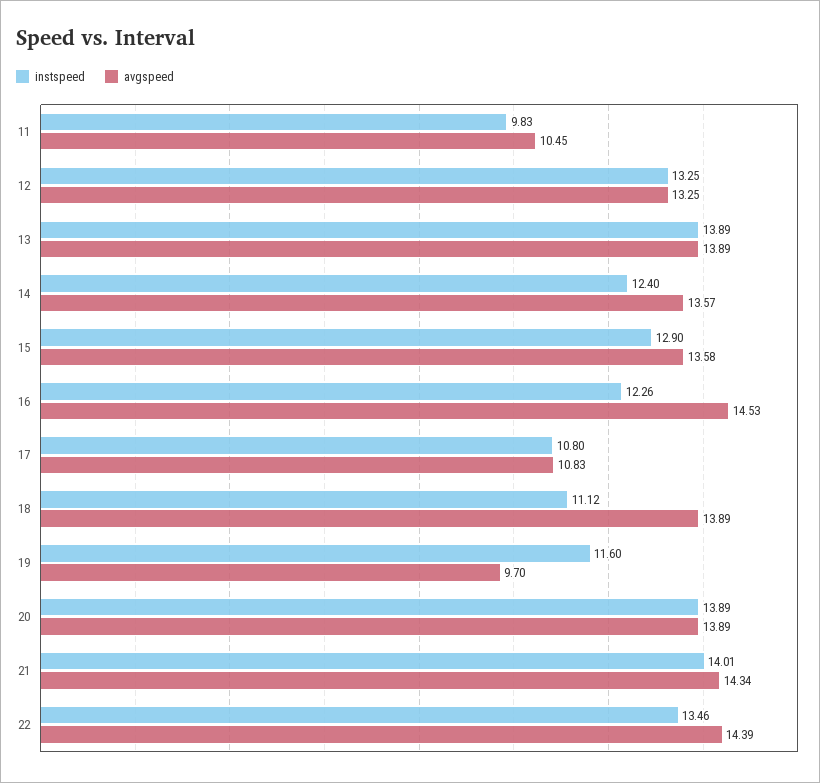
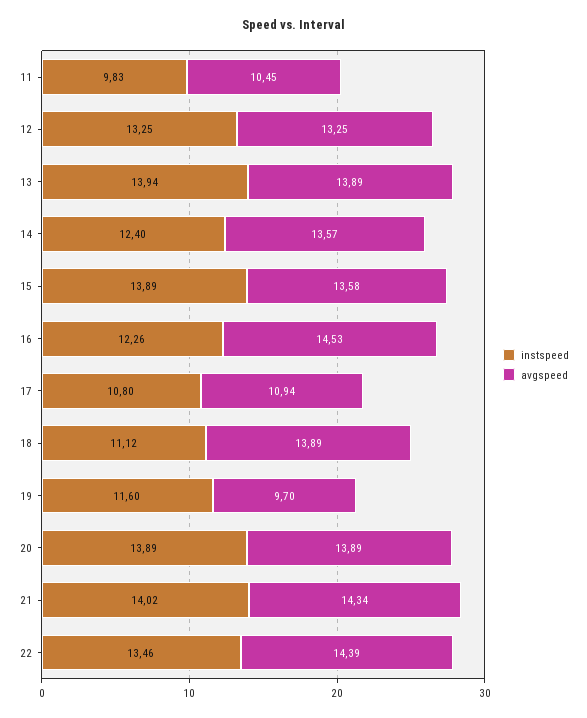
instspeed, 13: 13.89 -> 13.94
instspeed, 15: 12.9 -> 13.89
avgspeed, 17: 10.83 -> 10.94
instspeed, 21: 14.01 -> 14.02

